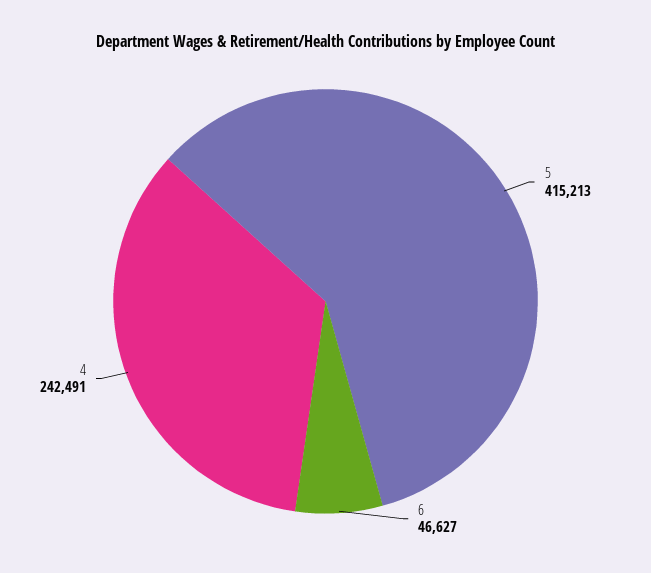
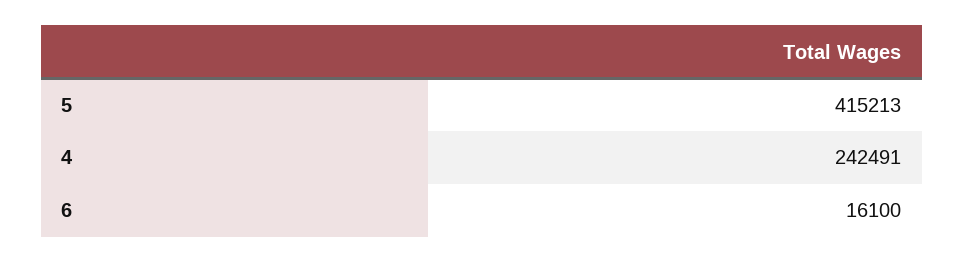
6: 46627 -> 16100

